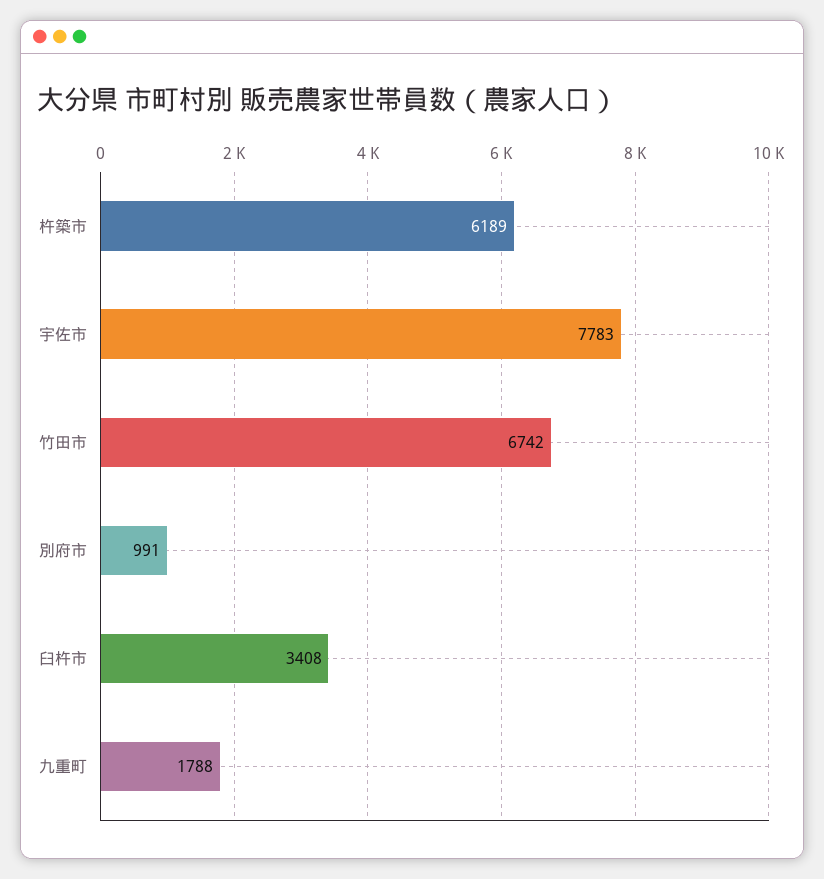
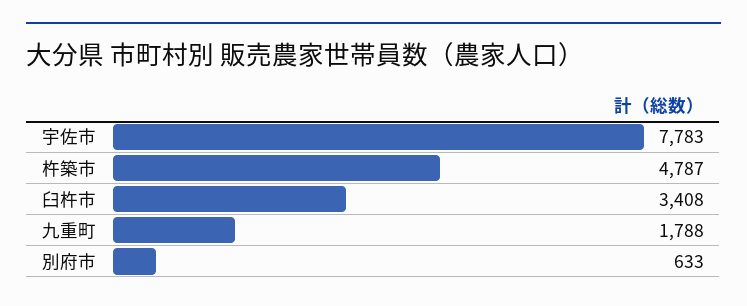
杵築市: 6189 -> 4787
竹田市: 6742 -> none
別府市: 991 -> 633

